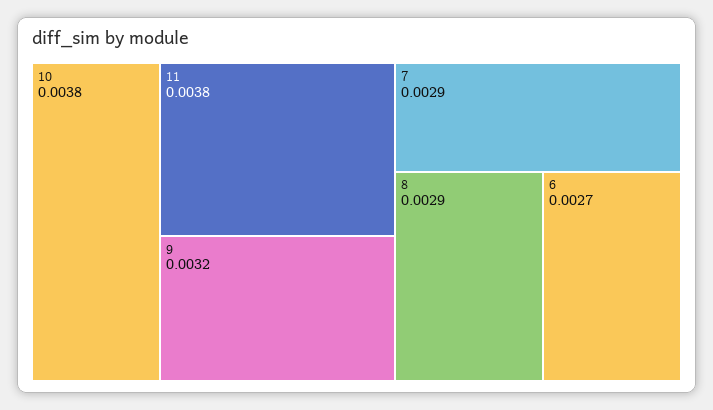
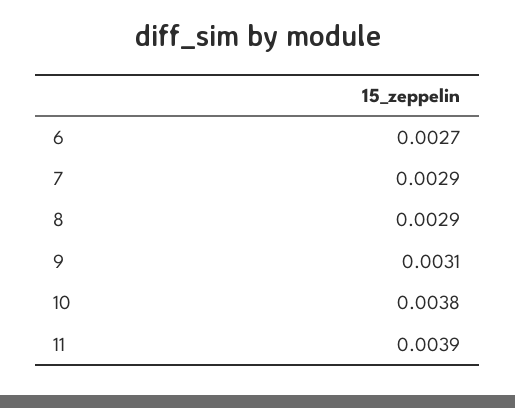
11: 0.0038 -> 0.0039
9: 0.0032 -> 0.0031

